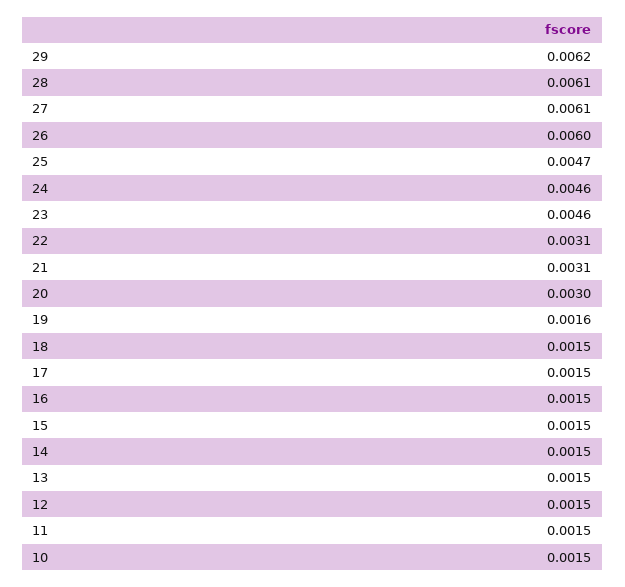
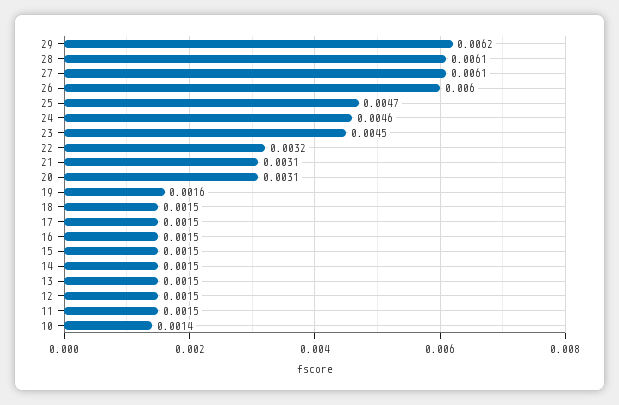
23: 0.0046 -> 0.0045
22: 0.0031 -> 0.0032
20: 0.003 -> 0.0031
10: 0.0015 -> 0.0014

